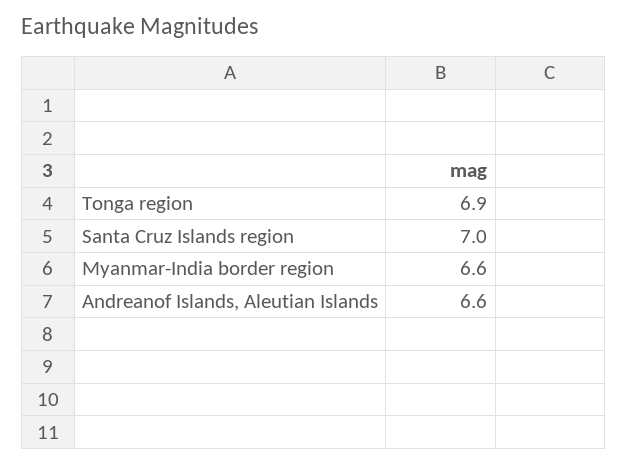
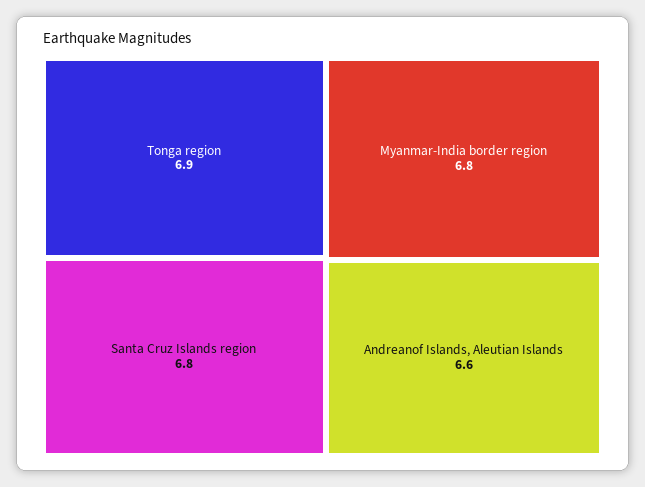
Santa Cruz Islands region: 7 -> 6.8
Myanmar-India border region: 6.6 -> 6.8

